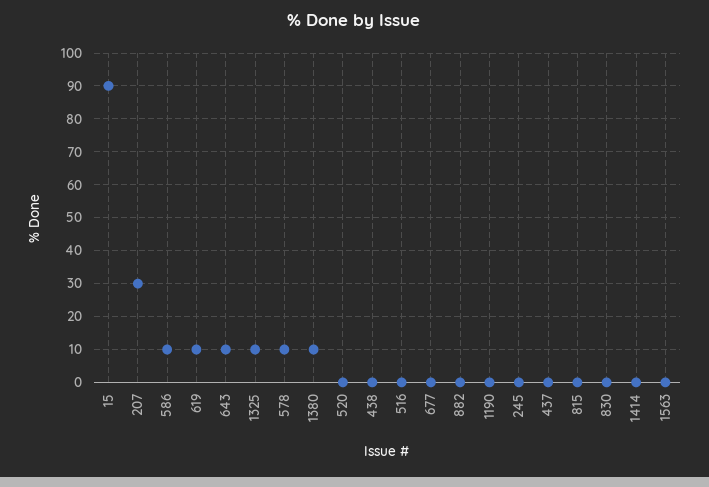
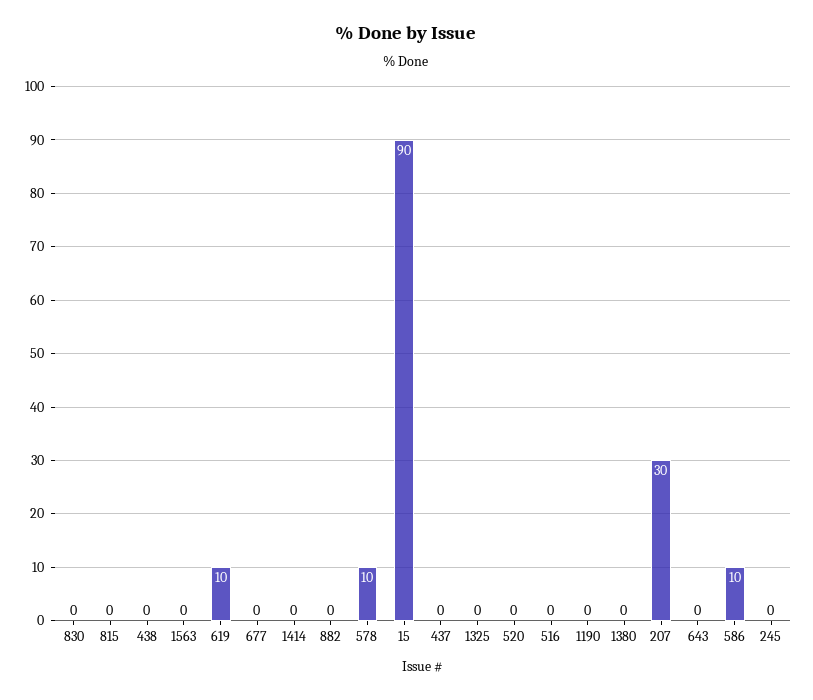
643: 10 -> 0
1325: 10 -> 0
1380: 10 -> 0

